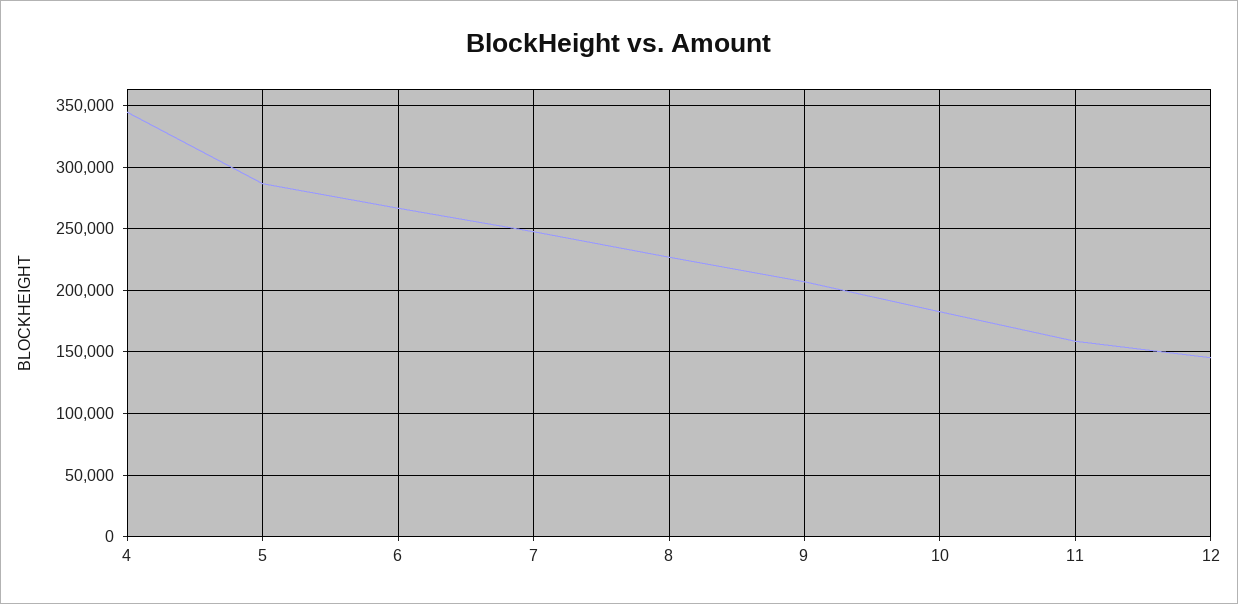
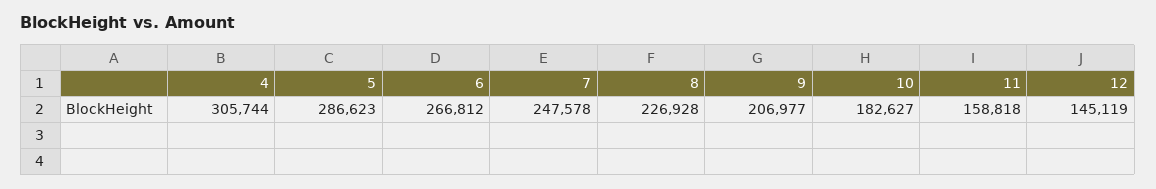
4: 345000 -> 305744

